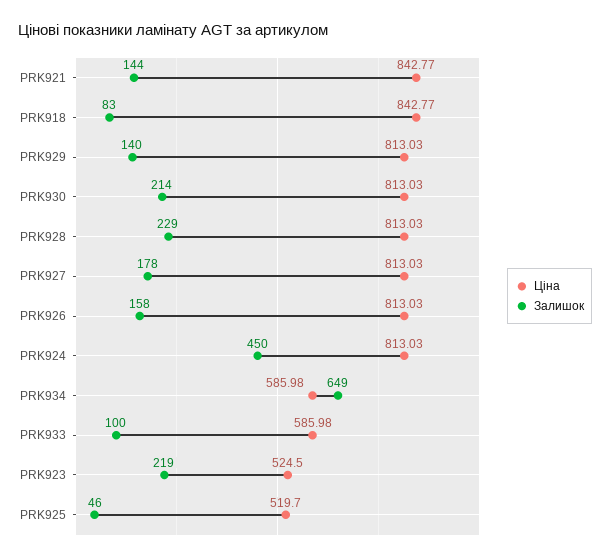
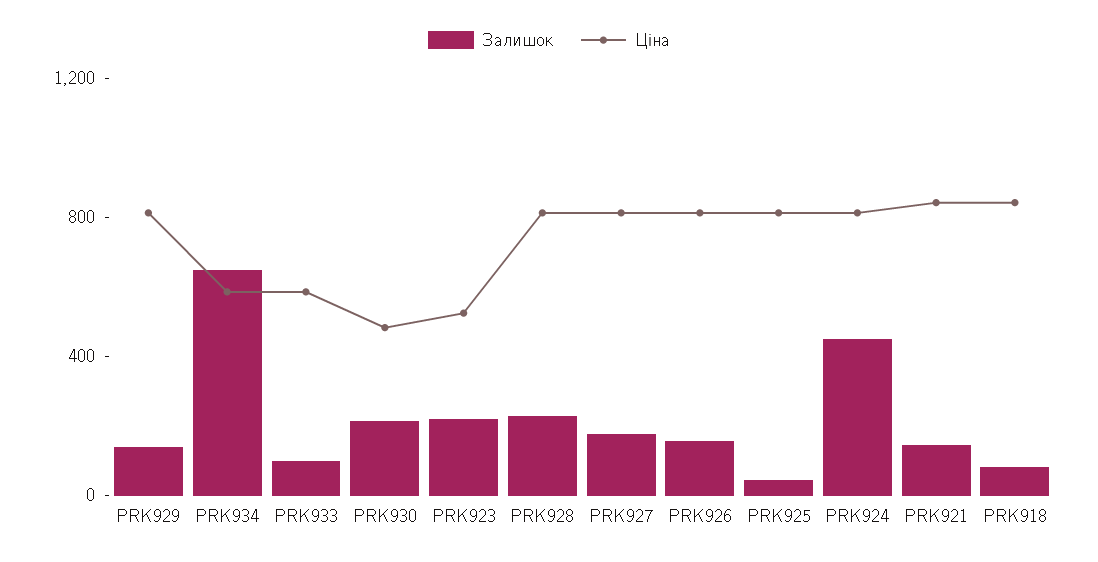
Ціна, PRK930: 813.03 -> 500
Ціна, PRK925: 519.7 -> 800

